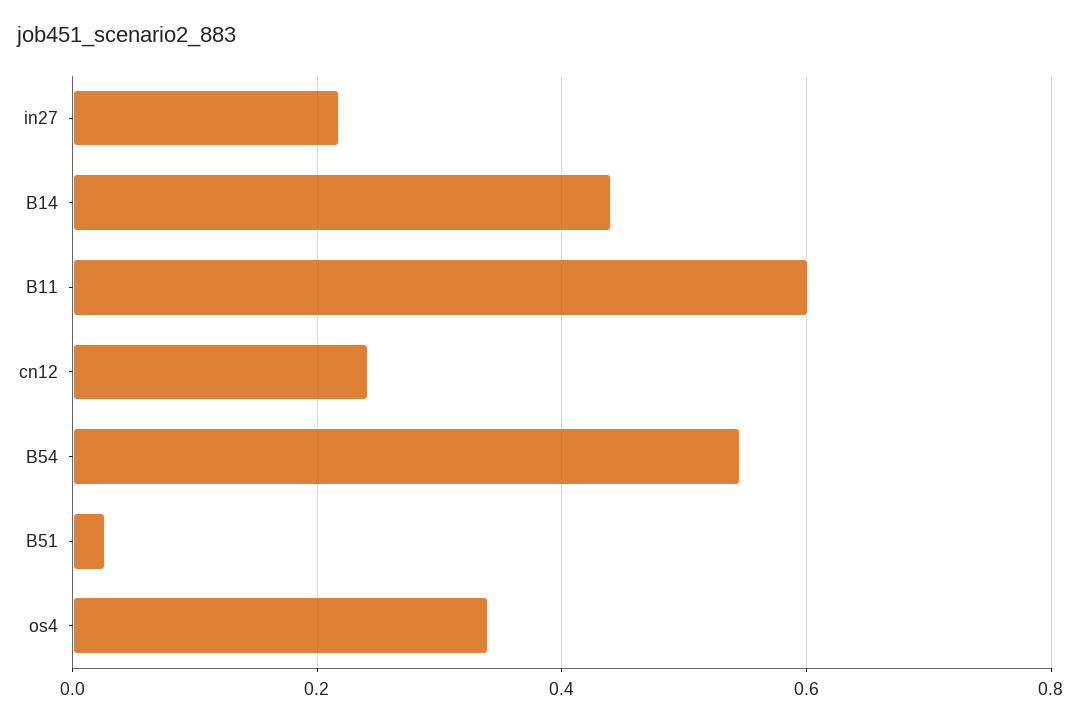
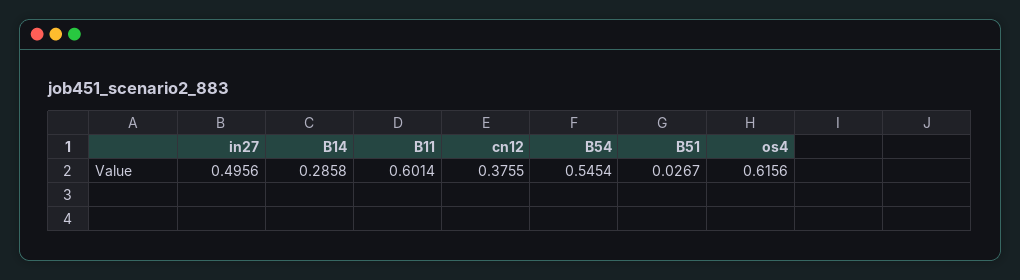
in27: 0.22 -> 0.4956
B14: 0.44 -> 0.2858
cn12: 0.24 -> 0.3755
os4: 0.34 -> 0.6156

